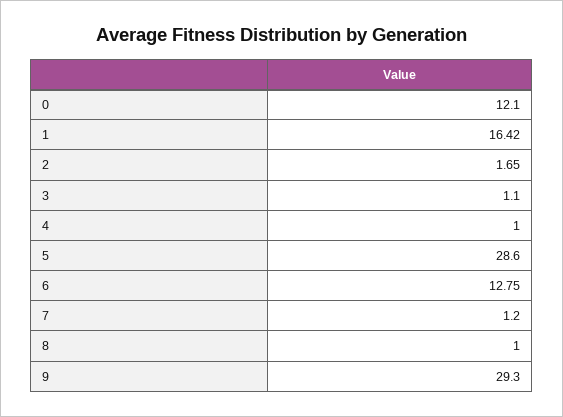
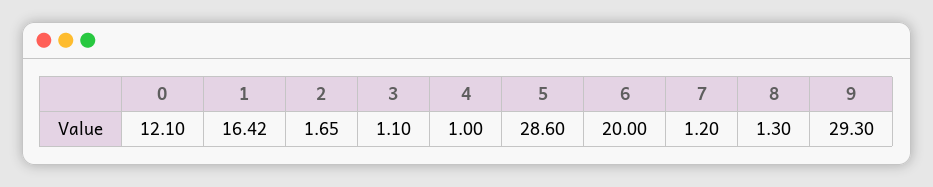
6: 12.75 -> 20
8: 1 -> 1.3

